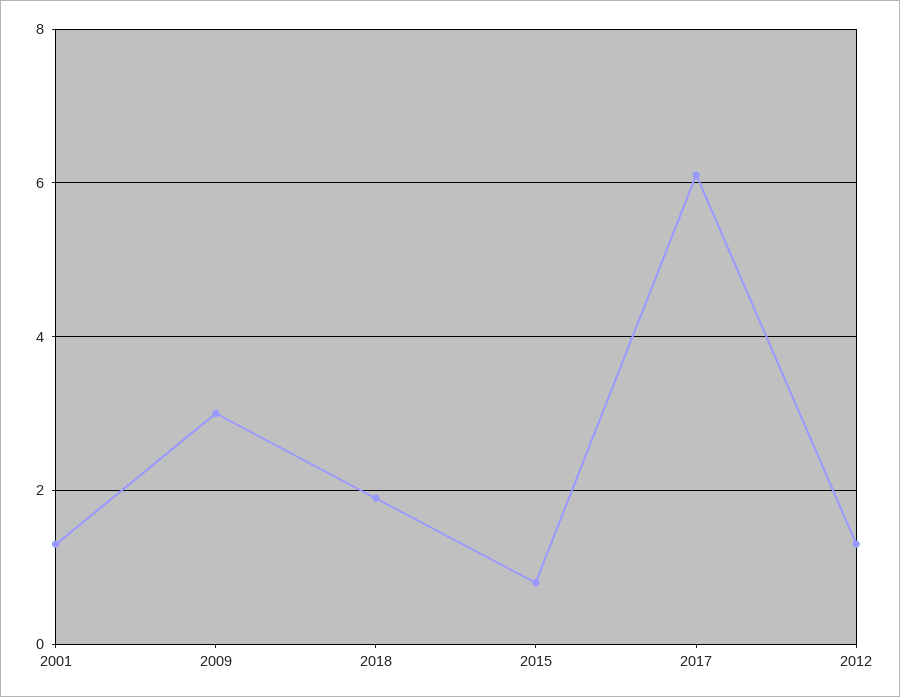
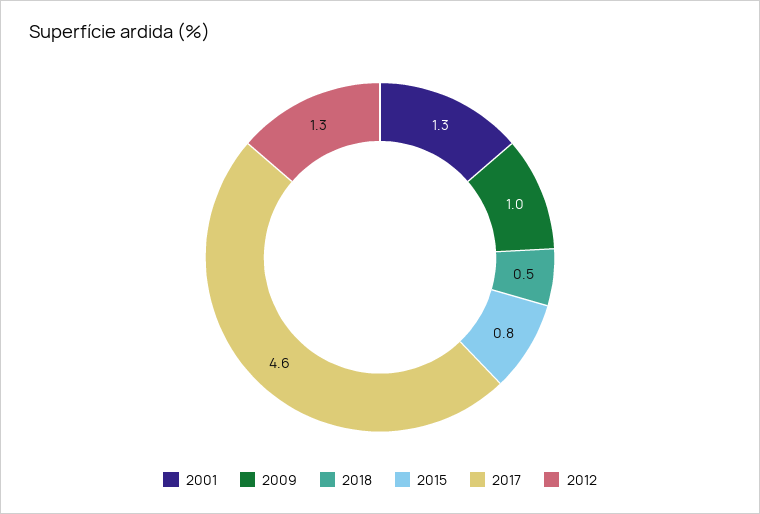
2009: 3 -> 1
2018: 2 -> 0.5
2017: 6 -> 4.6

